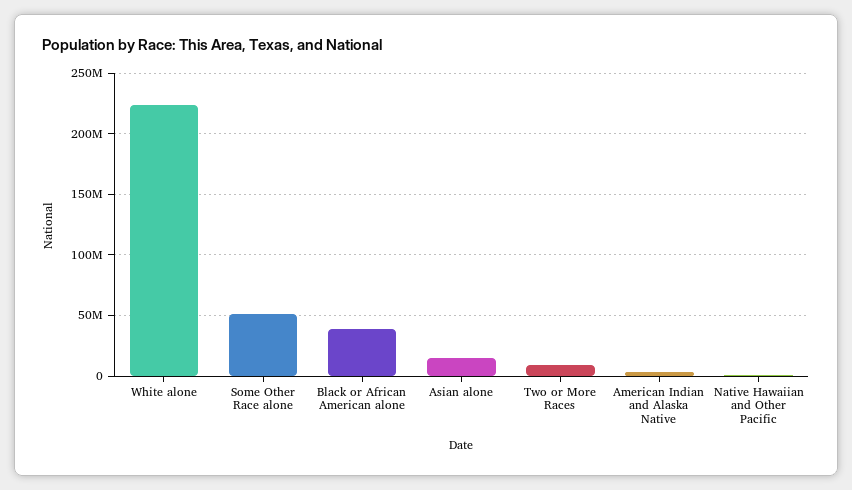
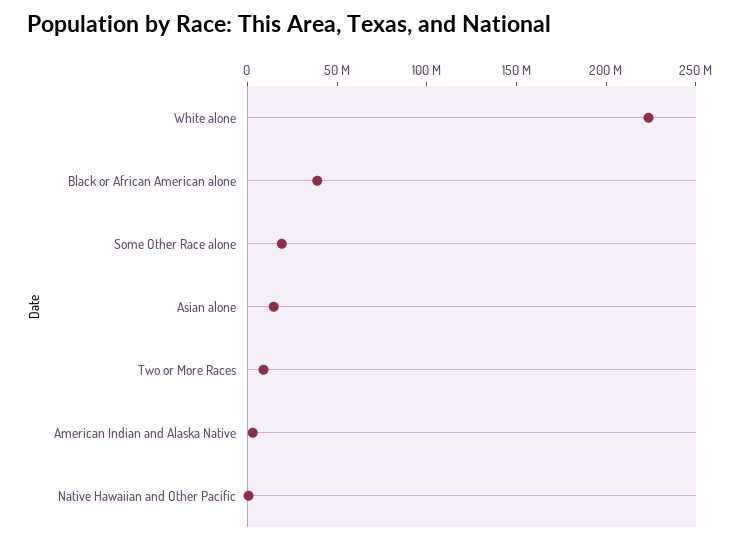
Some Other Race alone: 50000000 -> 20000000

